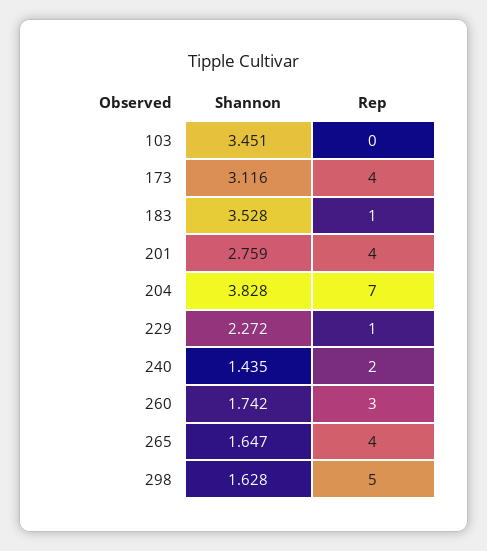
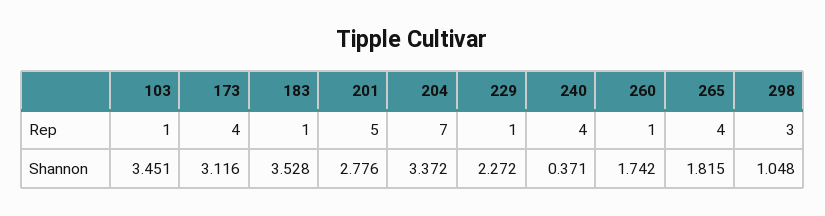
Rep, 103: 0 -> 1
Shannon, 201: 2.759 -> 2.776
Rep, 201: 4 -> 5
Shannon, 204: 3.828 -> 3.372
Shannon, 240: 1.435 -> 0.371
Rep, 240: 2 -> 4
Rep, 260: 3 -> 1
Shannon, 265: 1.647 -> 1.815
Shannon, 298: 1.628 -> 1.048
Rep, 298: 5 -> 3

